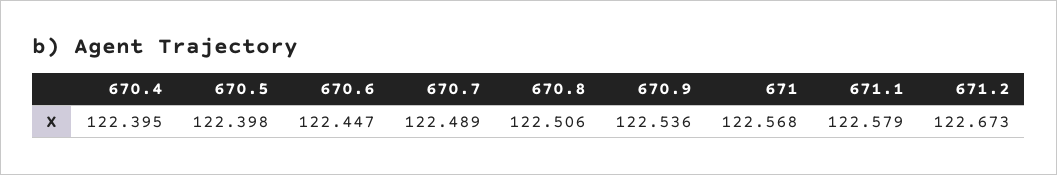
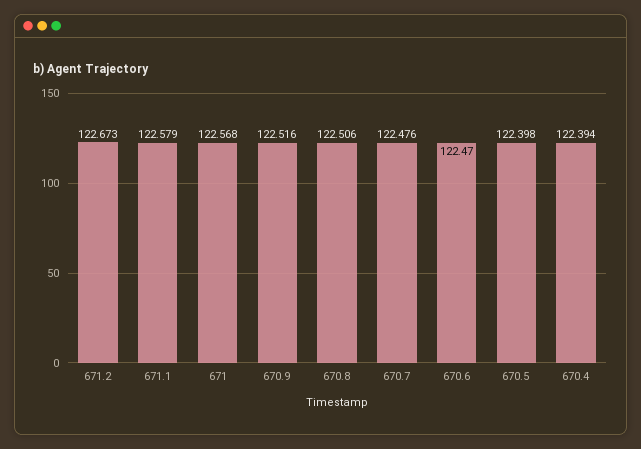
670.4: 122.395 -> 122.394
670.6: 122.447 -> 122.47
670.7: 122.489 -> 122.476
670.9: 122.536 -> 122.516

